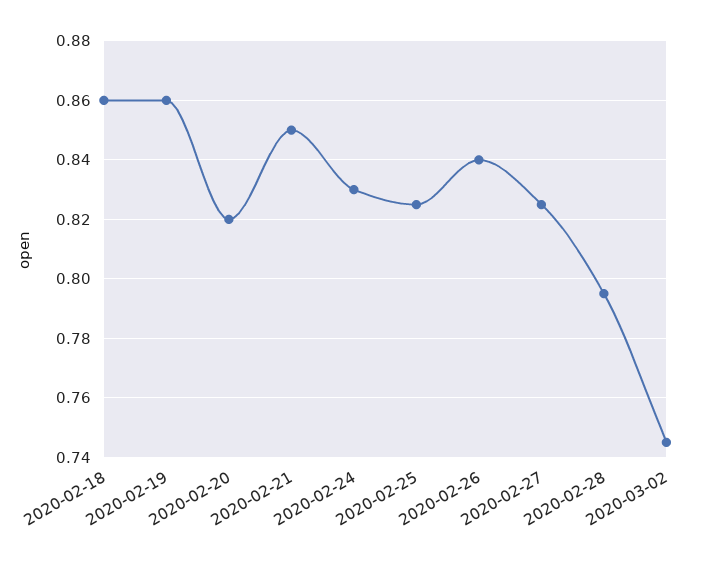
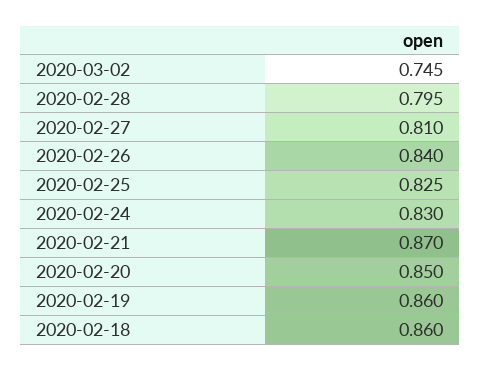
2020-02-20: 0.82 -> 0.85
2020-02-21: 0.85 -> 0.87
2020-02-27: 0.825 -> 0.81

